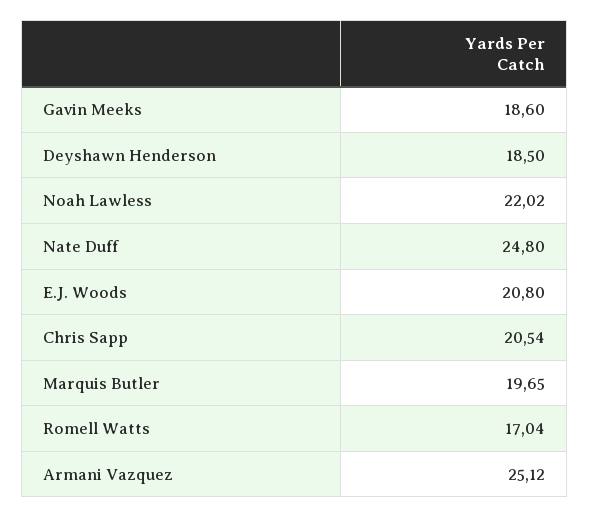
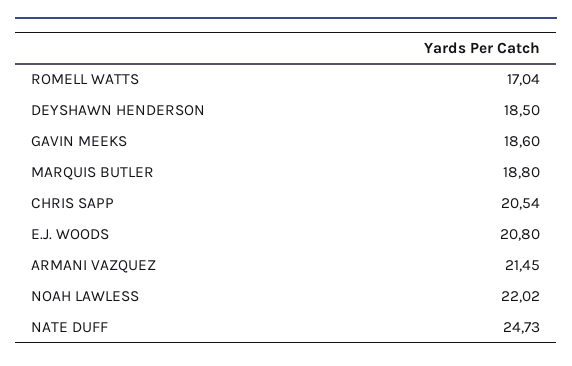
Nate Duff: 24.8 -> 24.73
Marquis Butler: 19.65 -> 18.8
Armani Vazquez: 25.12 -> 21.45

